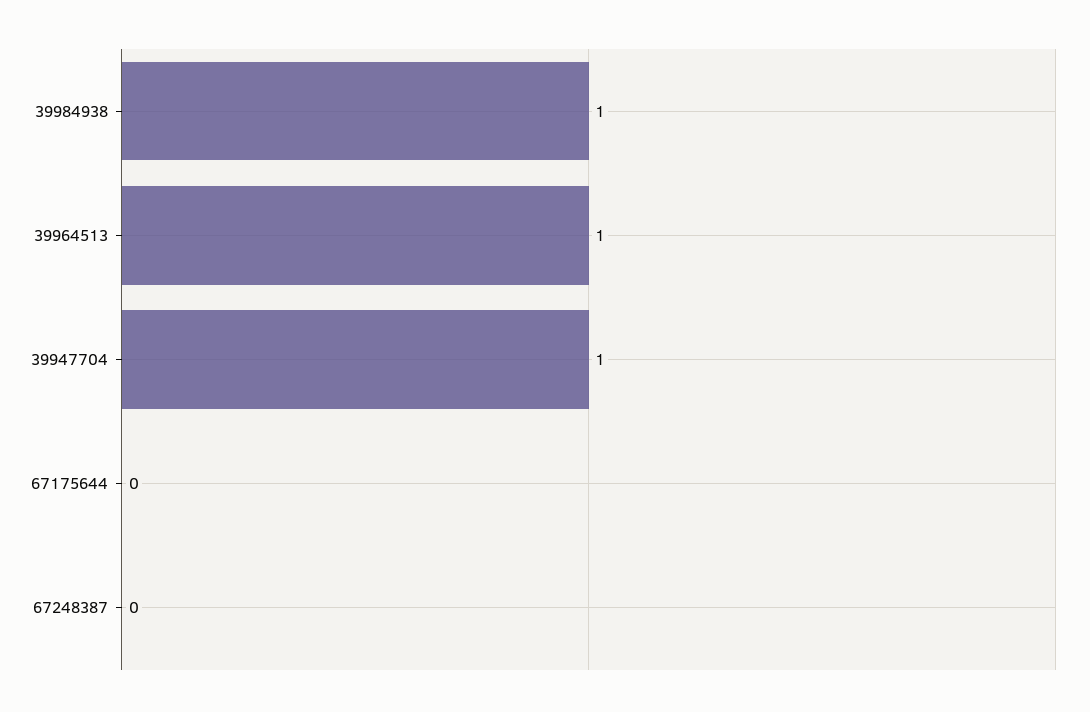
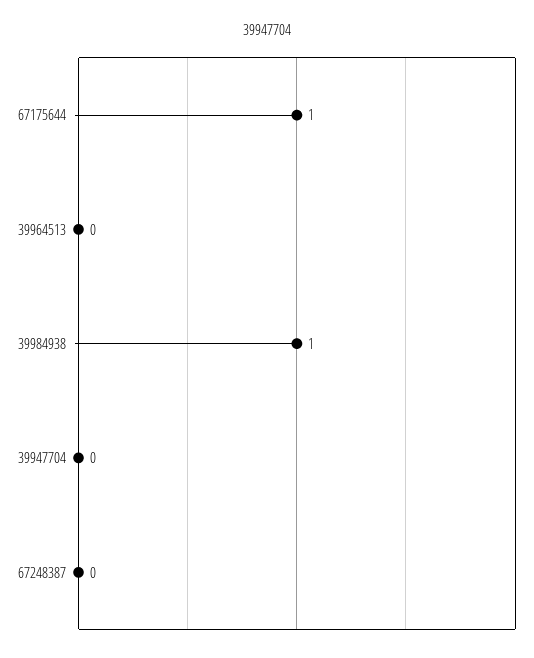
39964513: 1 -> 0
39947704: 1 -> 0
67175644: 0 -> 1

